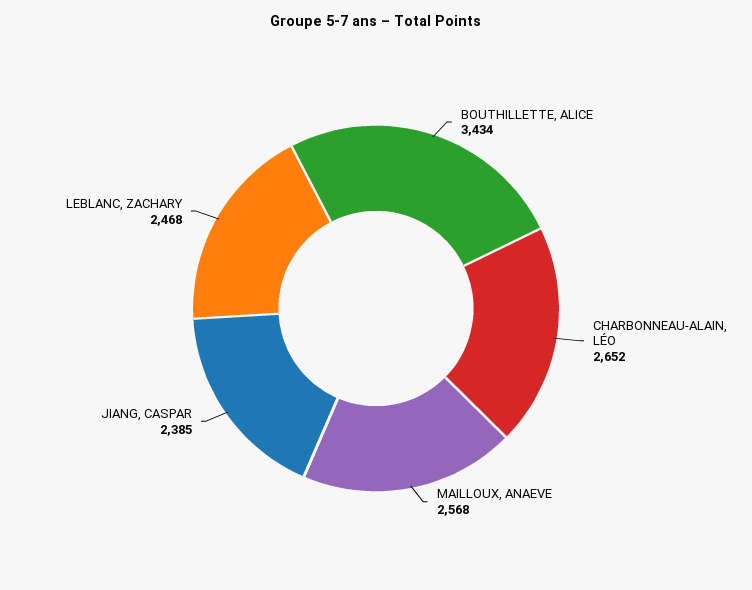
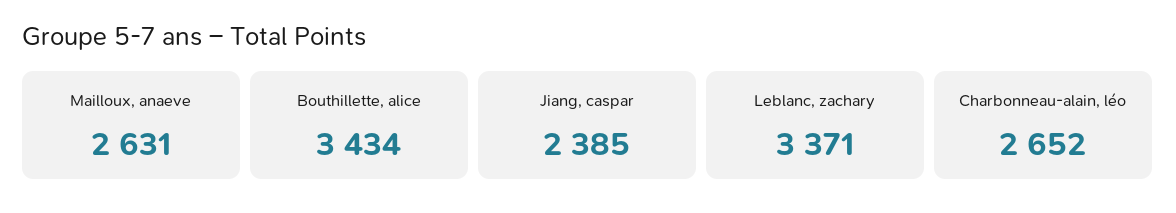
MAILLOUX, ANAEVE: 2568 -> 2631
LEBLANC, ZACHARY: 2468 -> 3371

